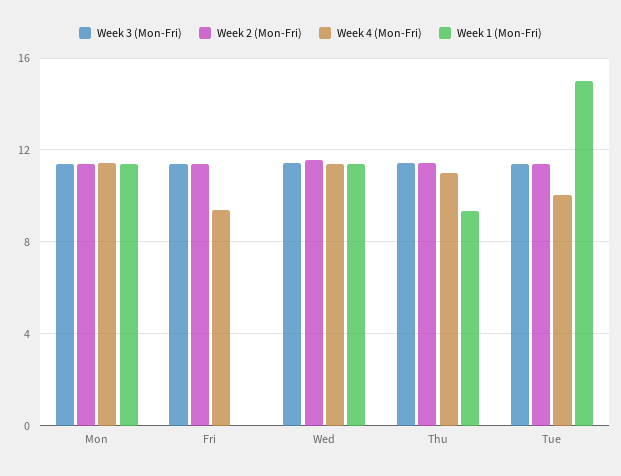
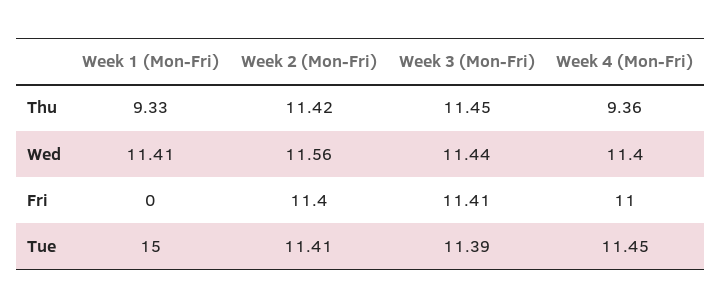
Week 3 (Mon-Fri), Mon: 11.5 -> none
Week 2 (Mon-Fri), Mon: 11.5 -> none
Week 4 (Mon-Fri), Mon: 11.5 -> none
Week 1 (Mon-Fri), Mon: 11.5 -> none
Week 4 (Mon-Fri), Fri: 9.5 -> 11
Week 4 (Mon-Fri), Thu: 11 -> 9.36
Week 4 (Mon-Fri), Tue: 10 -> 11.45

